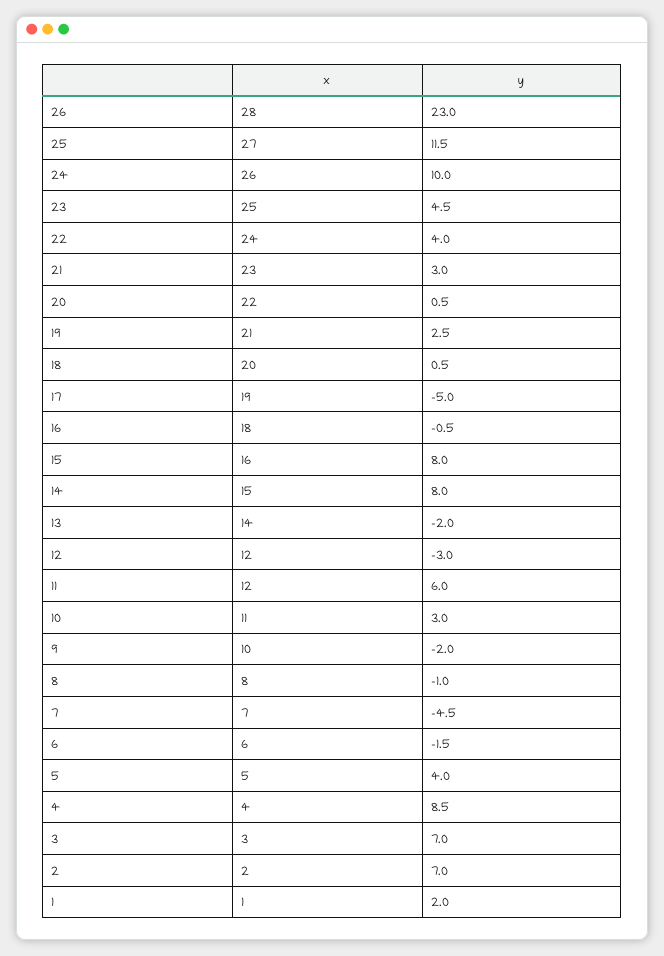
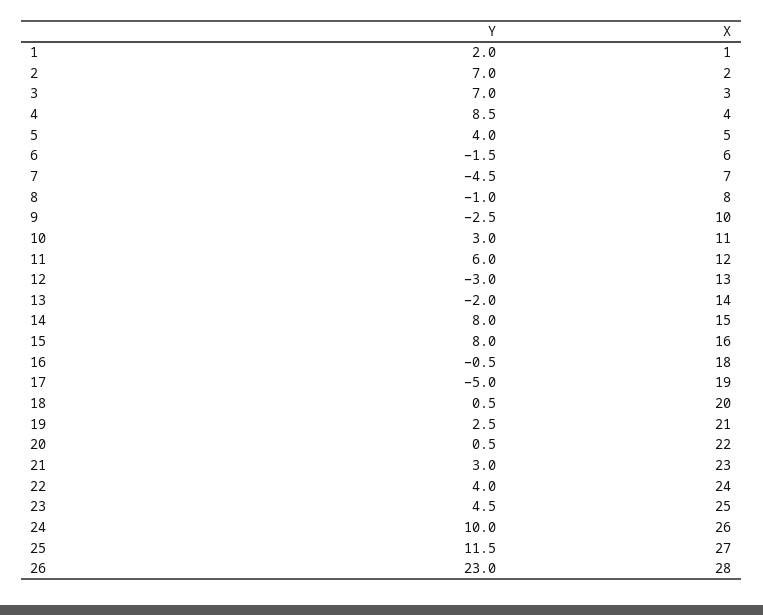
x, 12: 12 -> 13
y, 9: -2 -> -2.5

